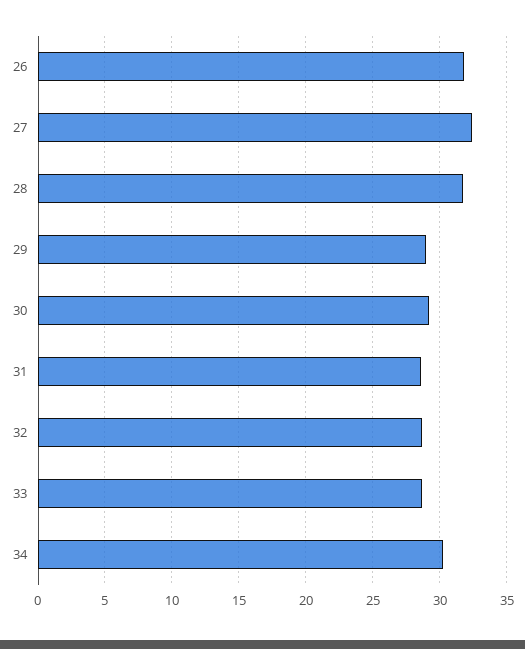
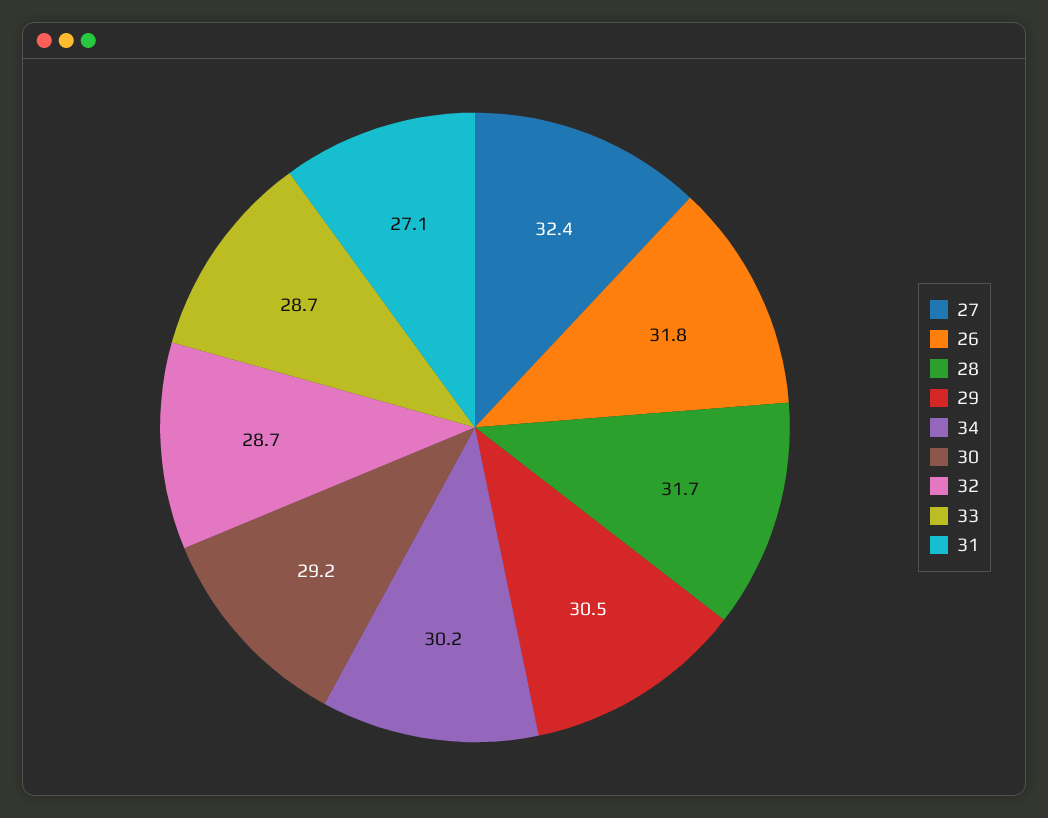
29: 29 -> 30.5
31: 28.5 -> 27.1

